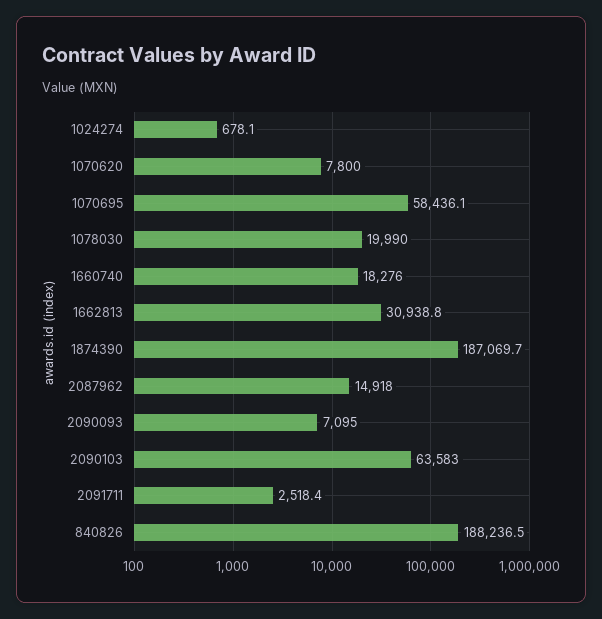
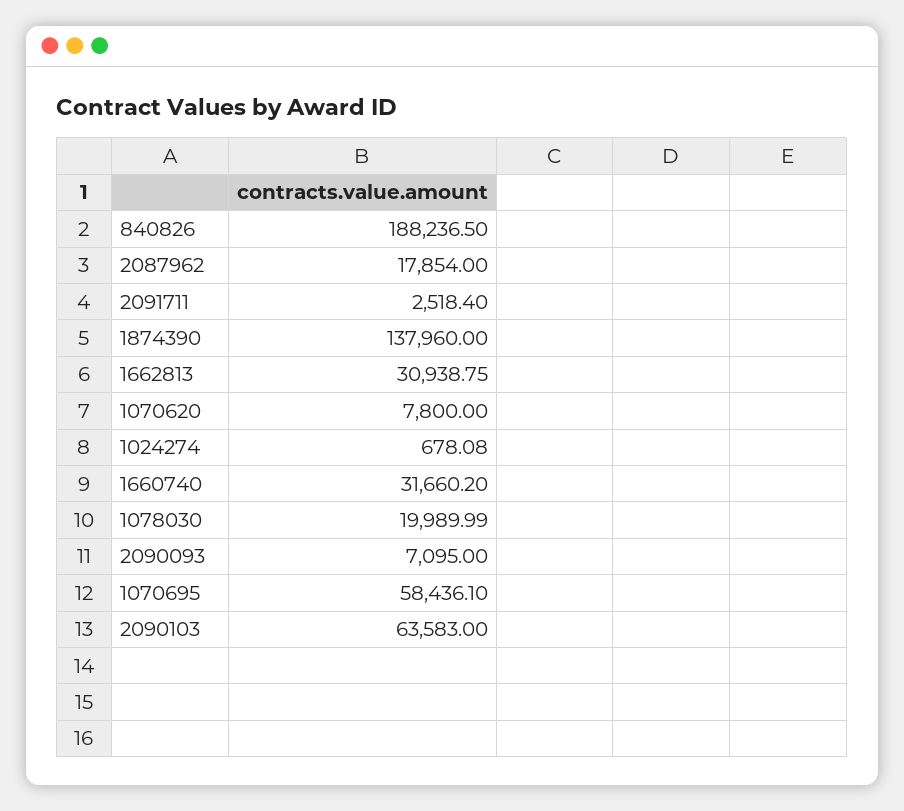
1660740: 18276 -> 31660.2
1874390: 187069.7 -> 137960
2087962: 14918 -> 17854

